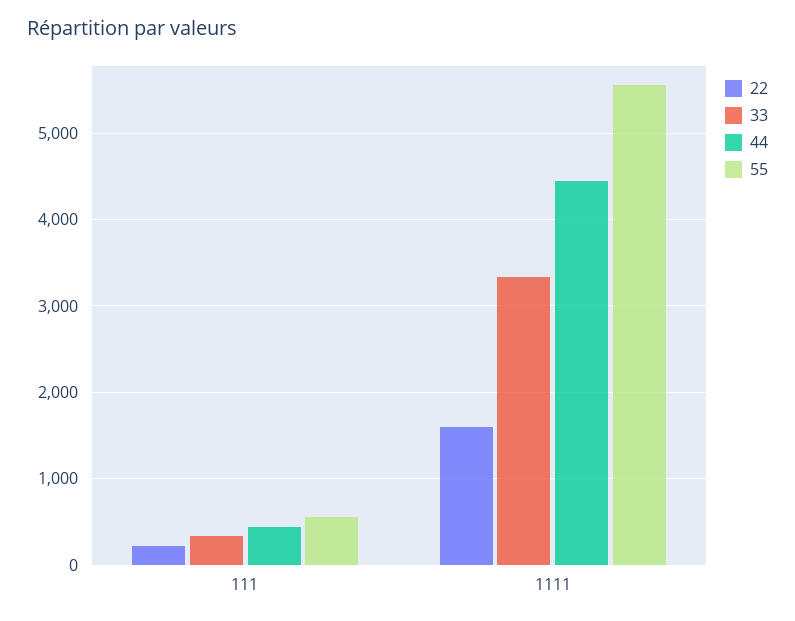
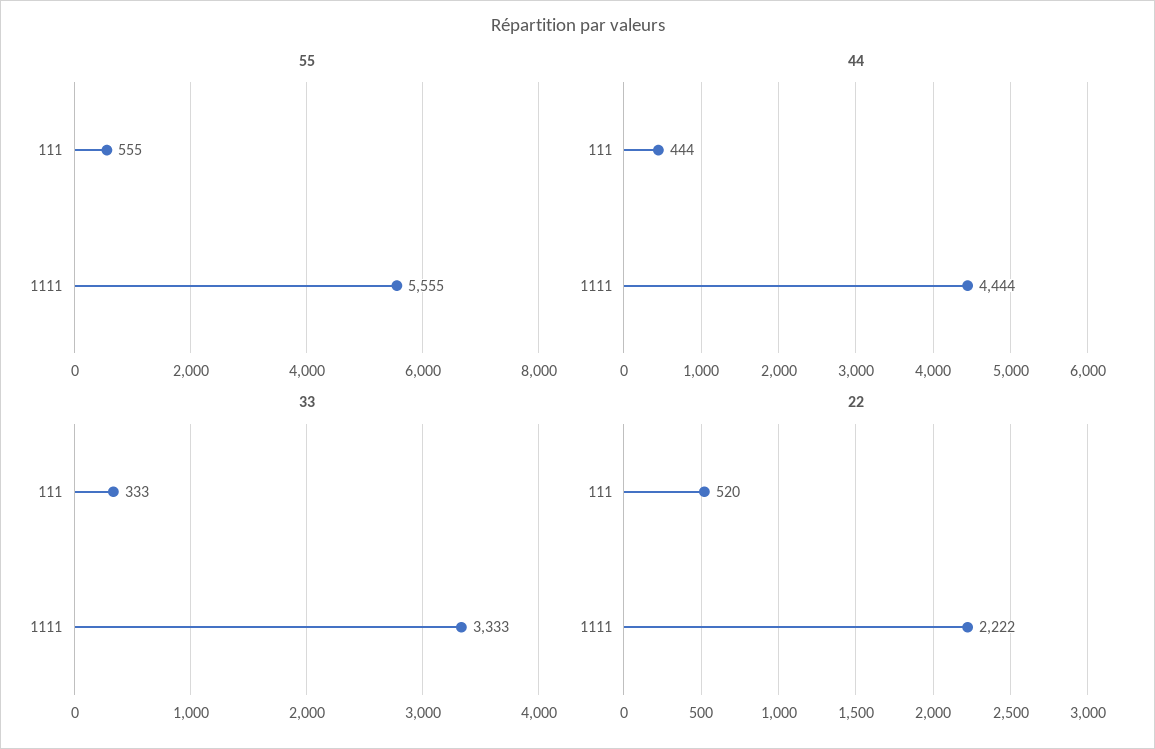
22, 111: 200 -> 520
22, 1111: 1600 -> 2222

